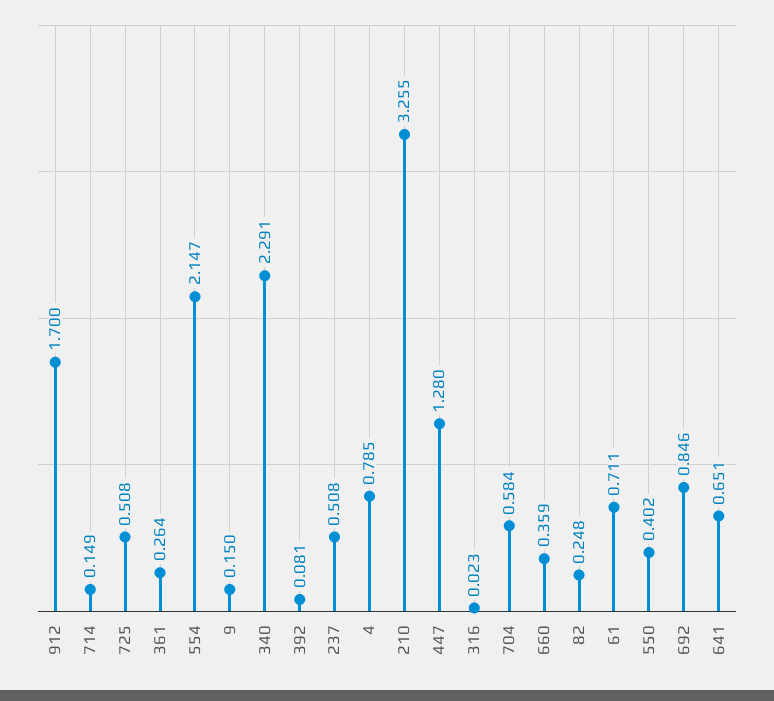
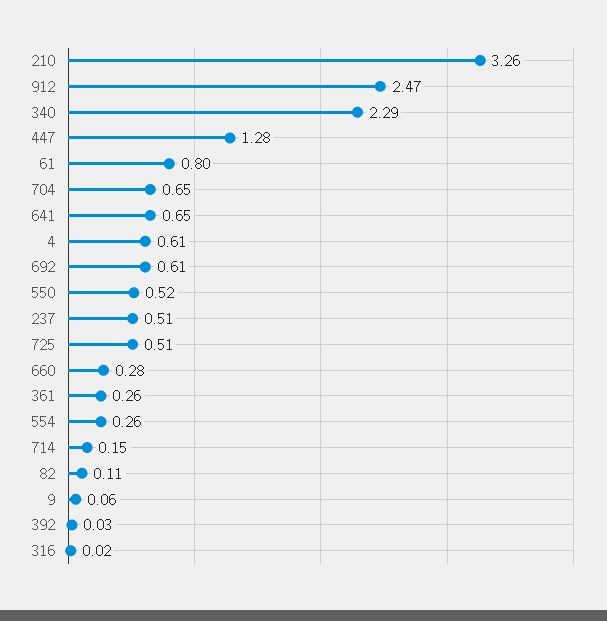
912: 1.7 -> 2.47
554: 2.147 -> 0.26
9: 0.15 -> 0.06
392: 0.081 -> 0.03
4: 0.785 -> 0.61
704: 0.584 -> 0.65
660: 0.359 -> 0.28
82: 0.248 -> 0.11
61: 0.711 -> 0.8
550: 0.402 -> 0.52
692: 0.846 -> 0.61

